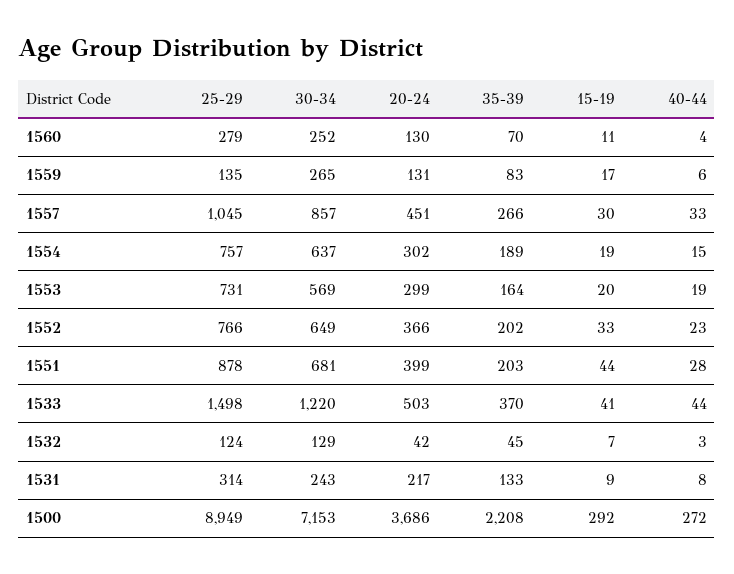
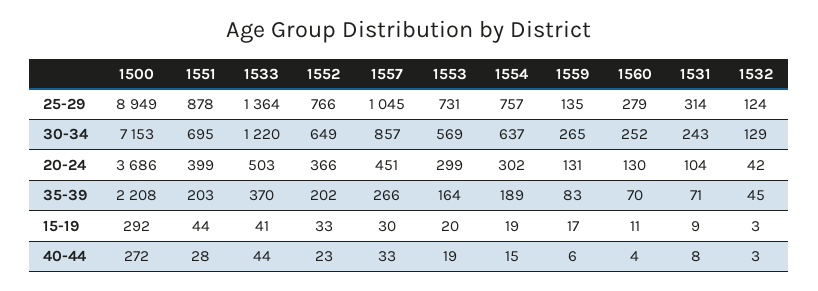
30-34, 1551: 681 -> 695
25-29, 1533: 1498 -> 1364
15-19, 1532: 7 -> 3
20-24, 1531: 217 -> 104
35-39, 1531: 133 -> 71

